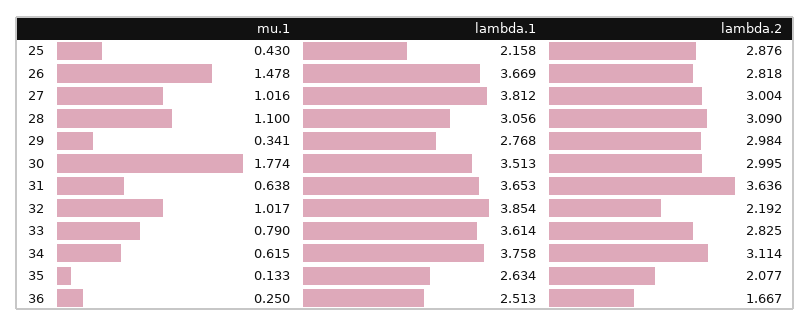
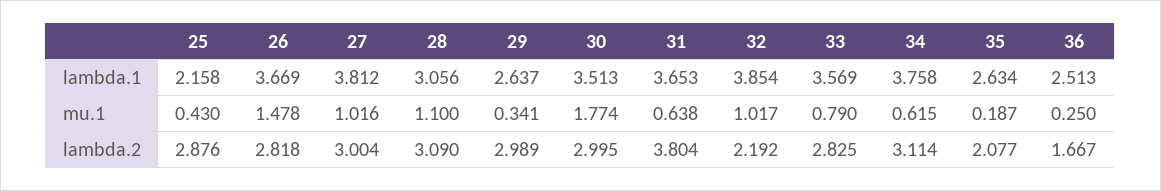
lambda.1, 29: 2.768 -> 2.637
lambda.2, 29: 2.984 -> 2.989
lambda.2, 31: 3.636 -> 3.804
lambda.1, 33: 3.614 -> 3.569
mu.1, 35: 0.133 -> 0.187

